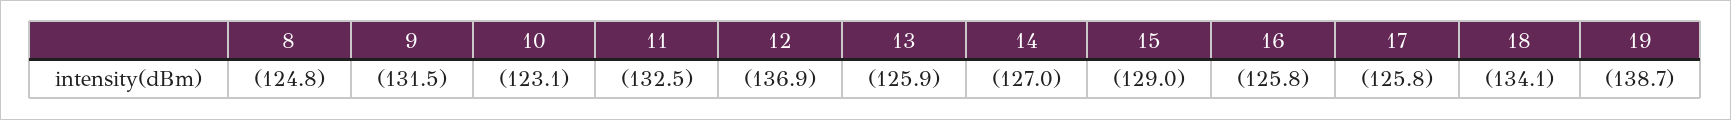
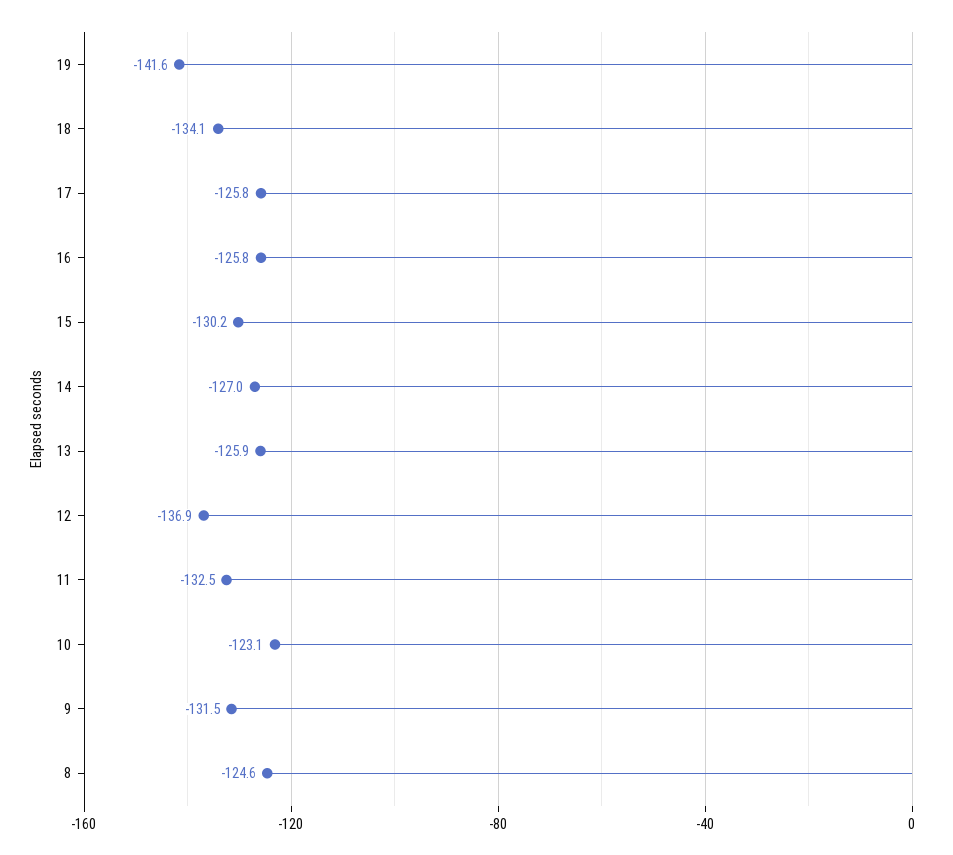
8: -124.8 -> -124.6
15: -129 -> -130.2
19: -138.7 -> -141.6

